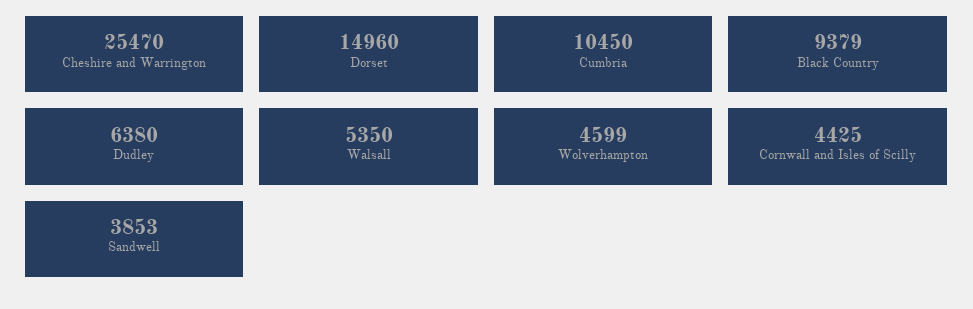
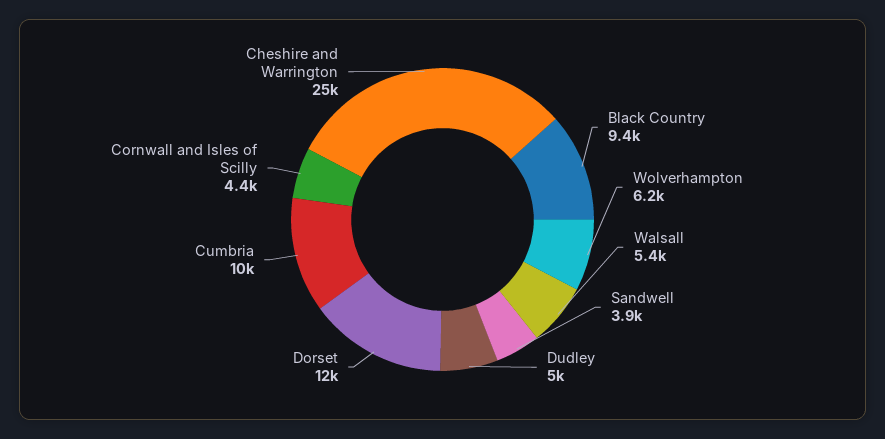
Dorset: 14960 -> 12000
Dudley: 6380 -> 5000
Wolverhampton: 4599 -> 6200

